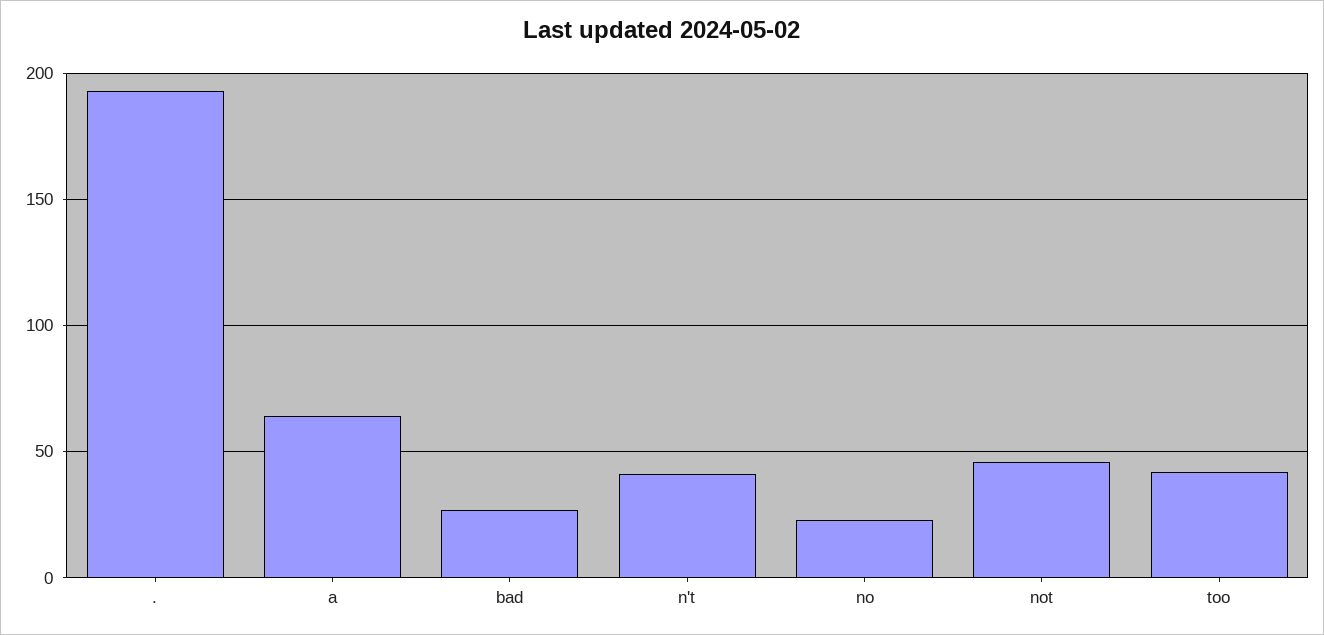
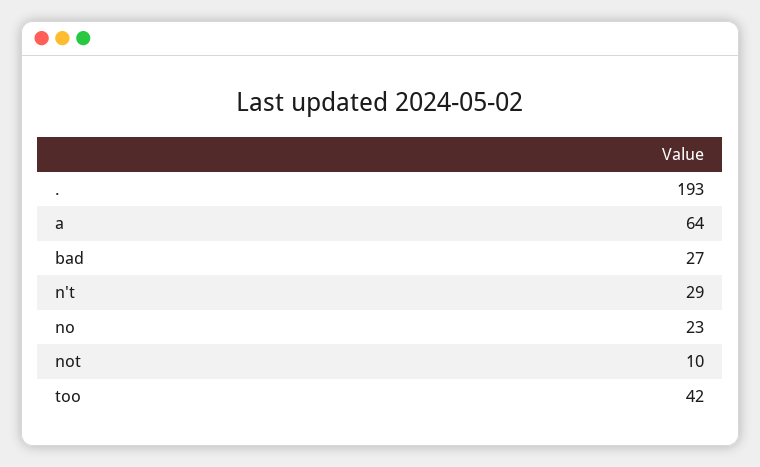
n't: 40 -> 29
not: 45 -> 10

